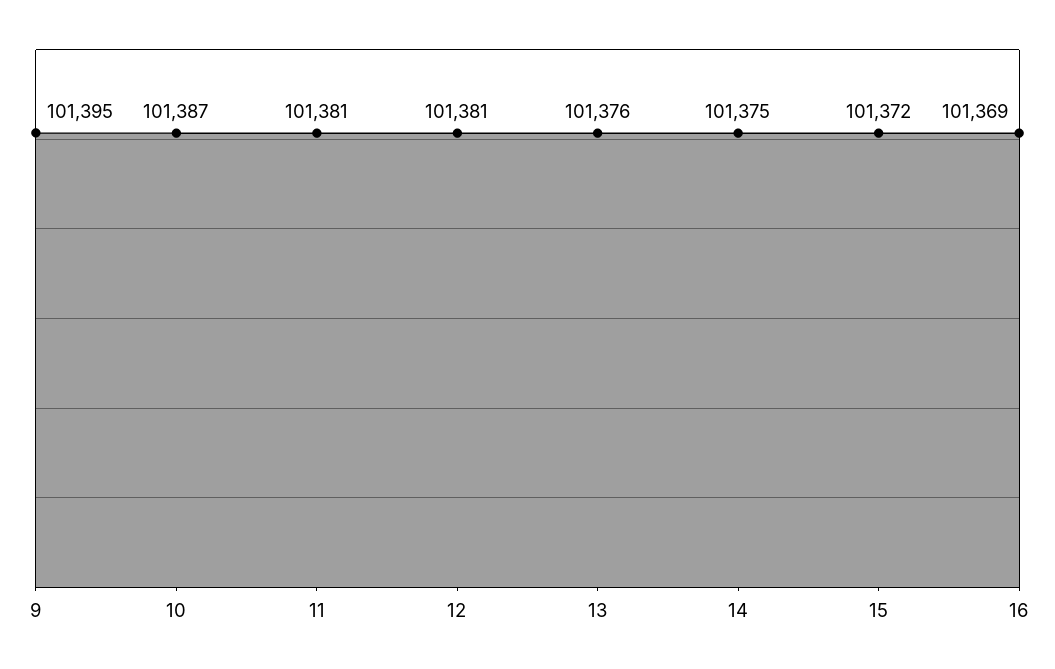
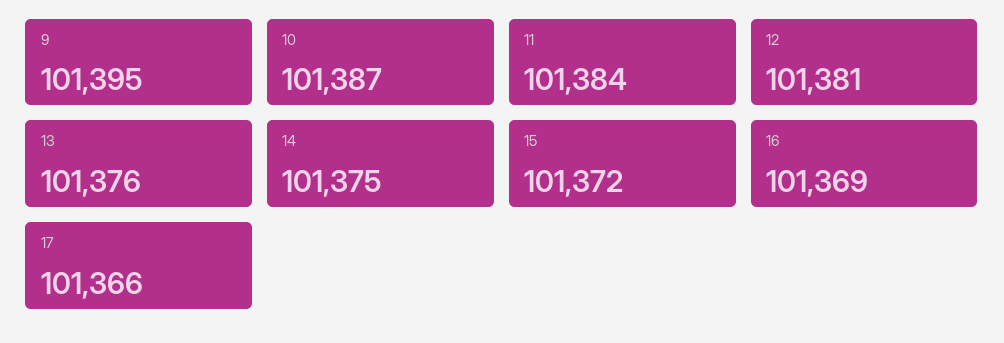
11: 101381 -> 101384
17: none -> 101366

